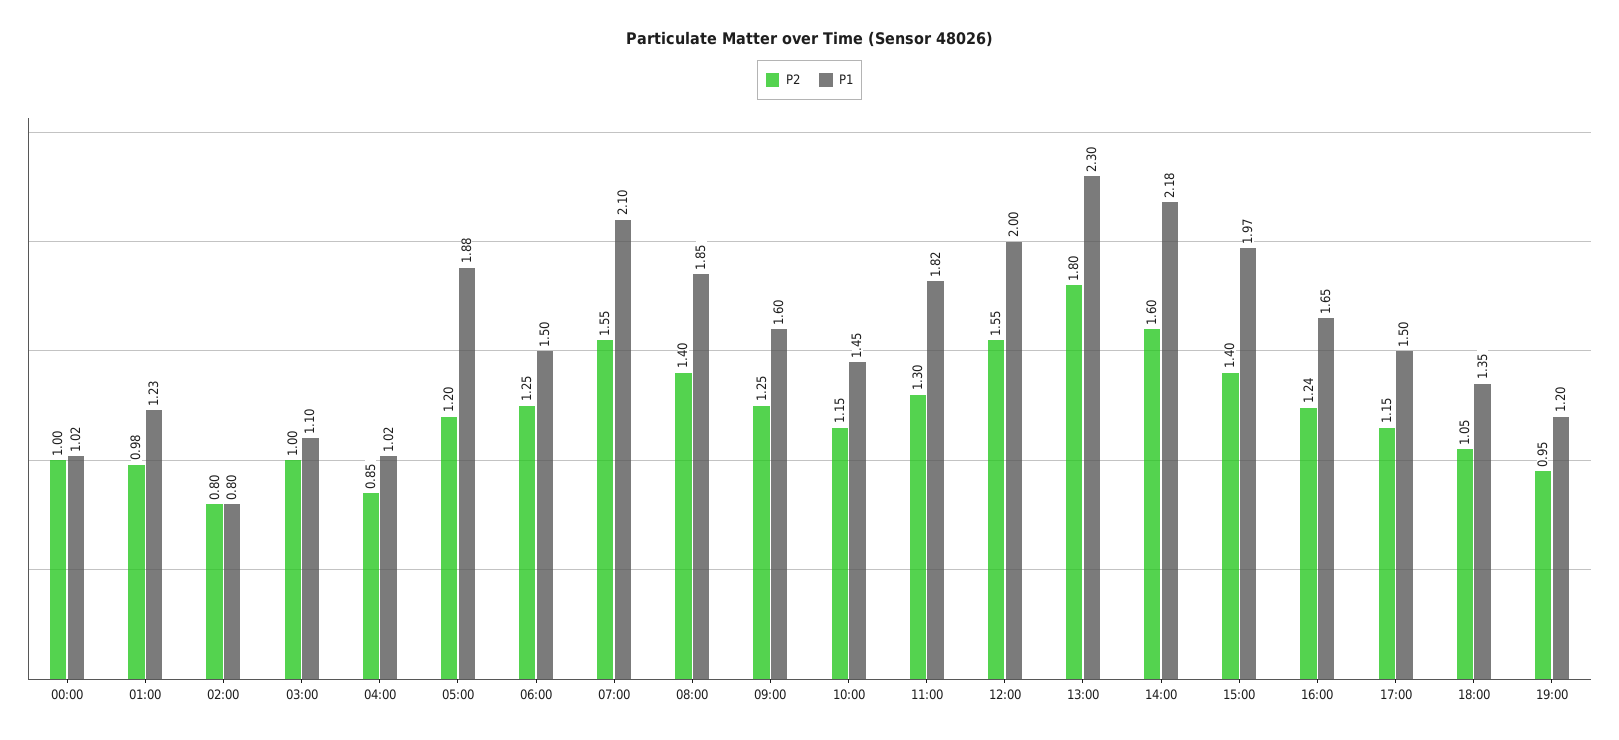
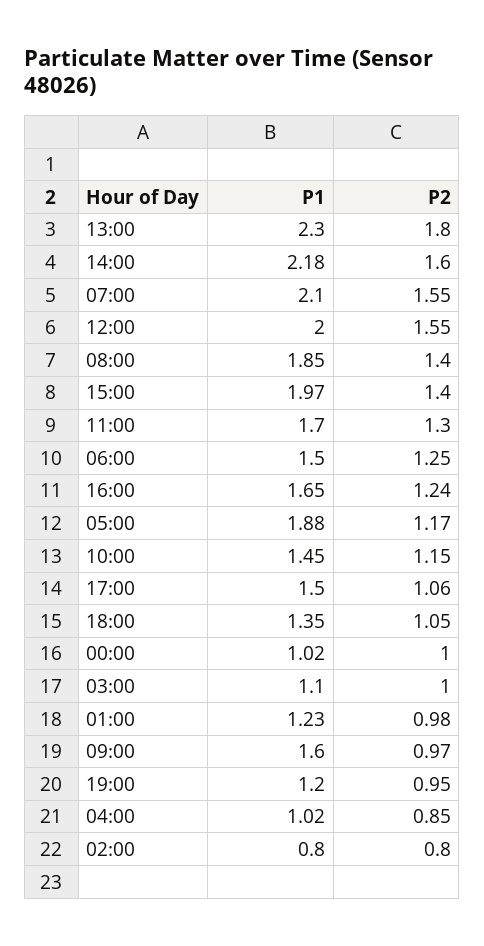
P2, 05:00: 1.2 -> 1.17
P2, 09:00: 1.25 -> 0.97
P1, 11:00: 1.82 -> 1.7
P2, 17:00: 1.15 -> 1.06

